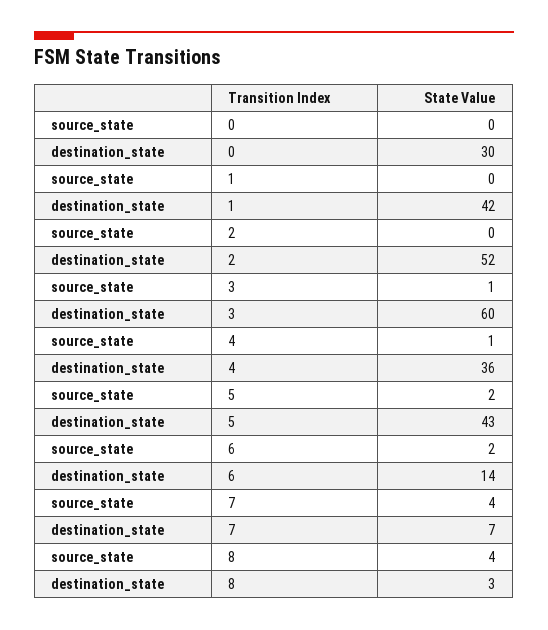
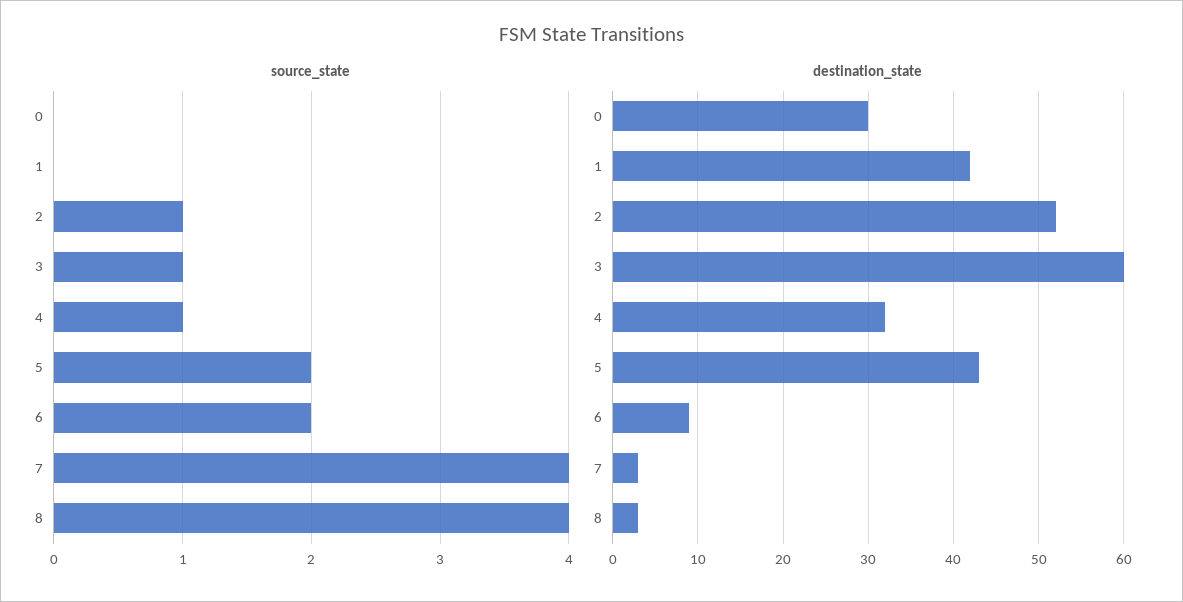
source_state, 2: 0 -> 1
destination_state, 4: 36 -> 32
destination_state, 6: 14 -> 9
destination_state, 7: 7 -> 3

